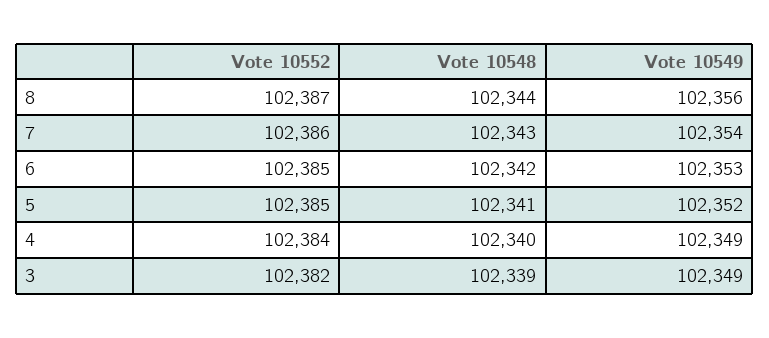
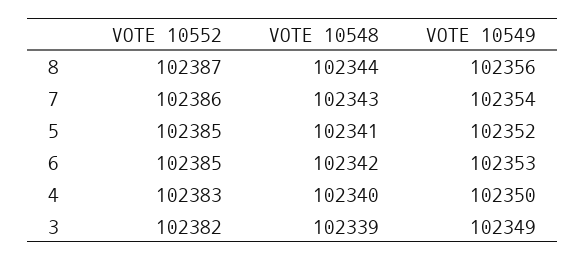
Vote 10552, 4: 102384 -> 102383
Vote 10549, 4: 102349 -> 102350

